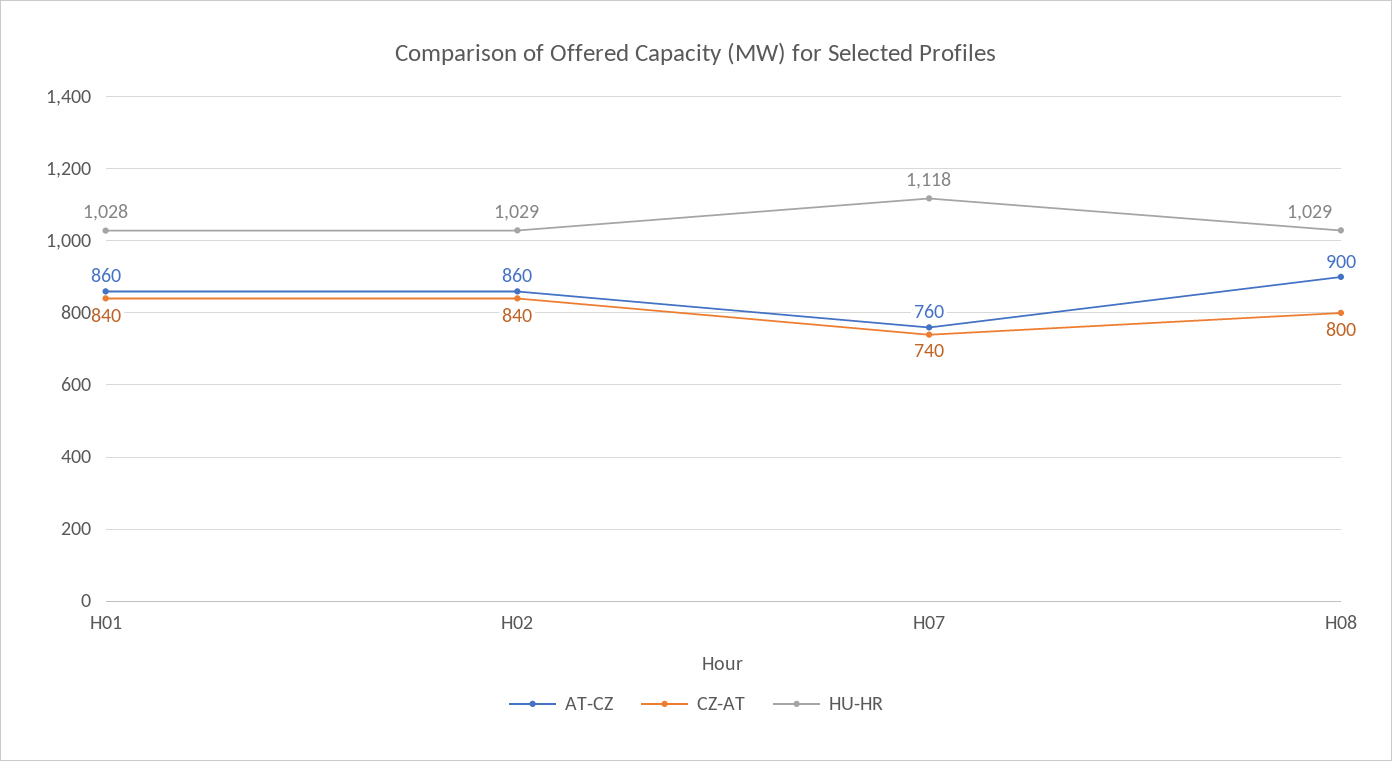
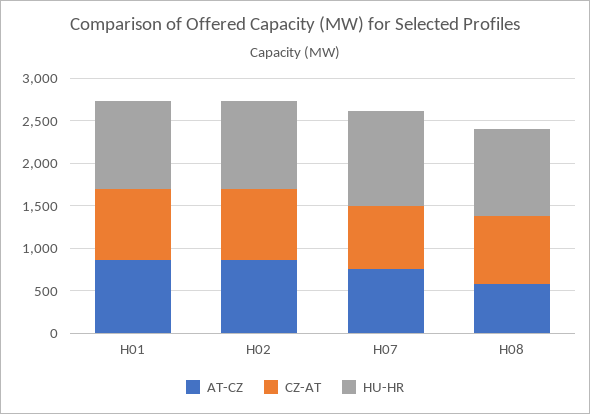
AT-CZ, H08: 900 -> 600

